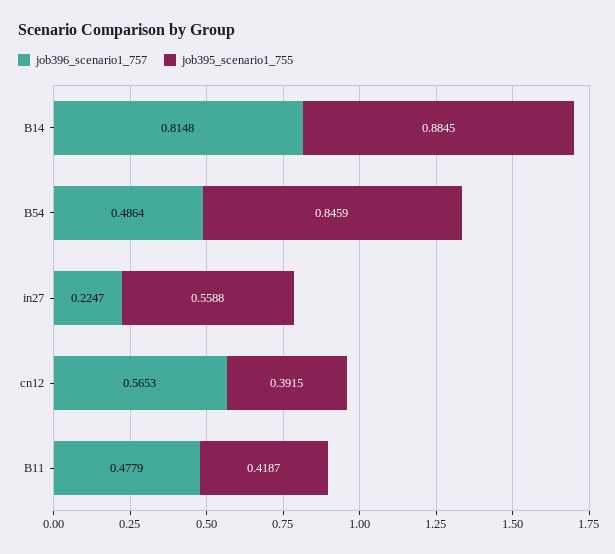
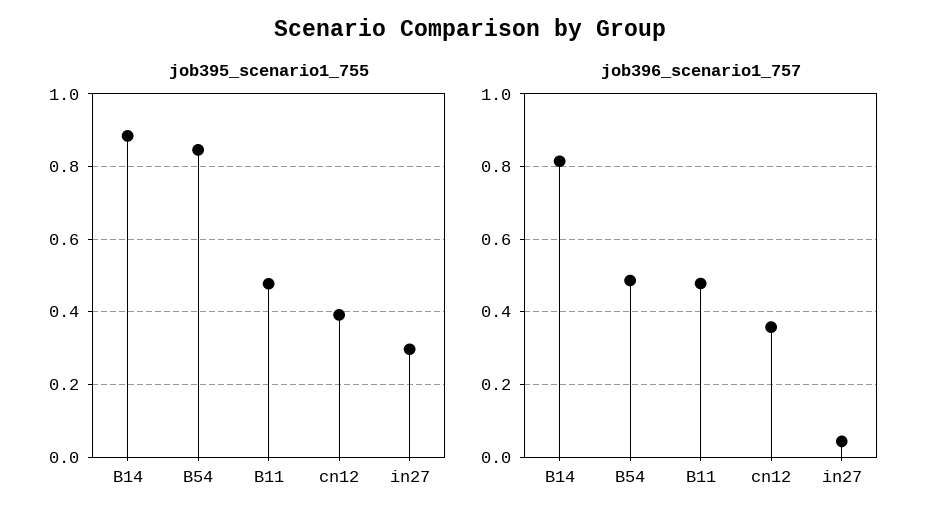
job396_scenario1_757, in27: 0.2247 -> 0.04
job395_scenario1_755, in27: 0.5588 -> 0.3
job396_scenario1_757, cn12: 0.5653 -> 0.36
job395_scenario1_755, B11: 0.4187 -> 0.48

